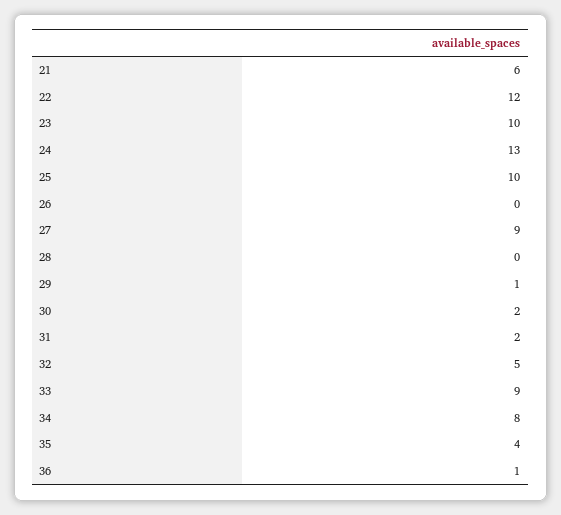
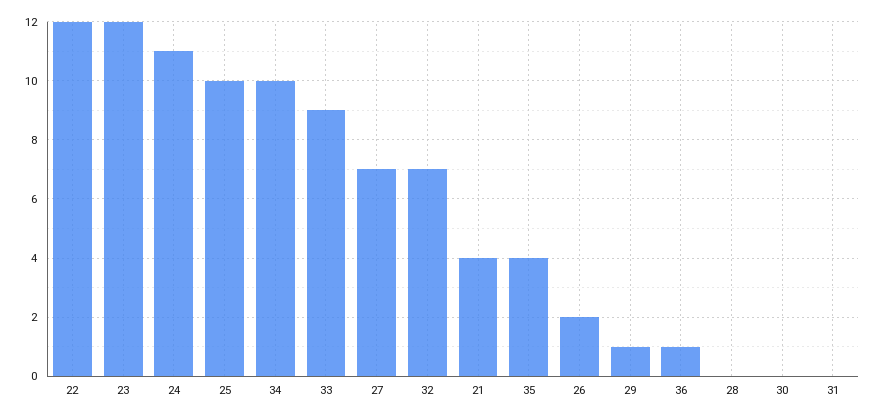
21: 6 -> 4
23: 10 -> 12
24: 13 -> 11
26: 0 -> 2
27: 9 -> 7
30: 2 -> 0
31: 2 -> 0
32: 5 -> 7
34: 8 -> 10

